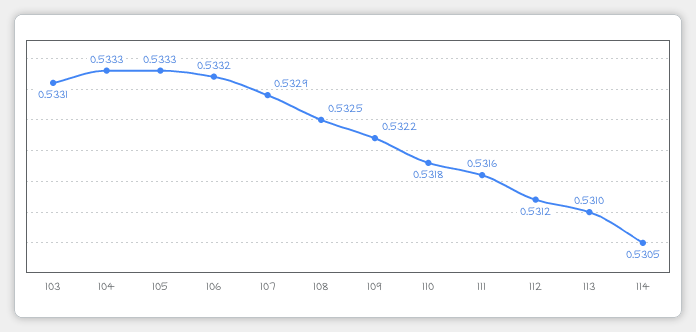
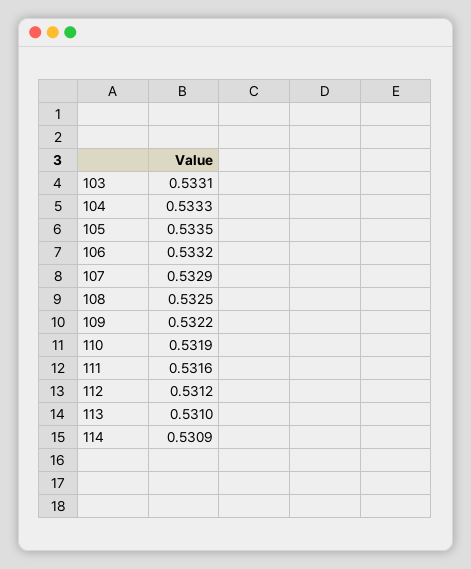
105: 0.5333 -> 0.5335
110: 0.5318 -> 0.5319
114: 0.5305 -> 0.5309

